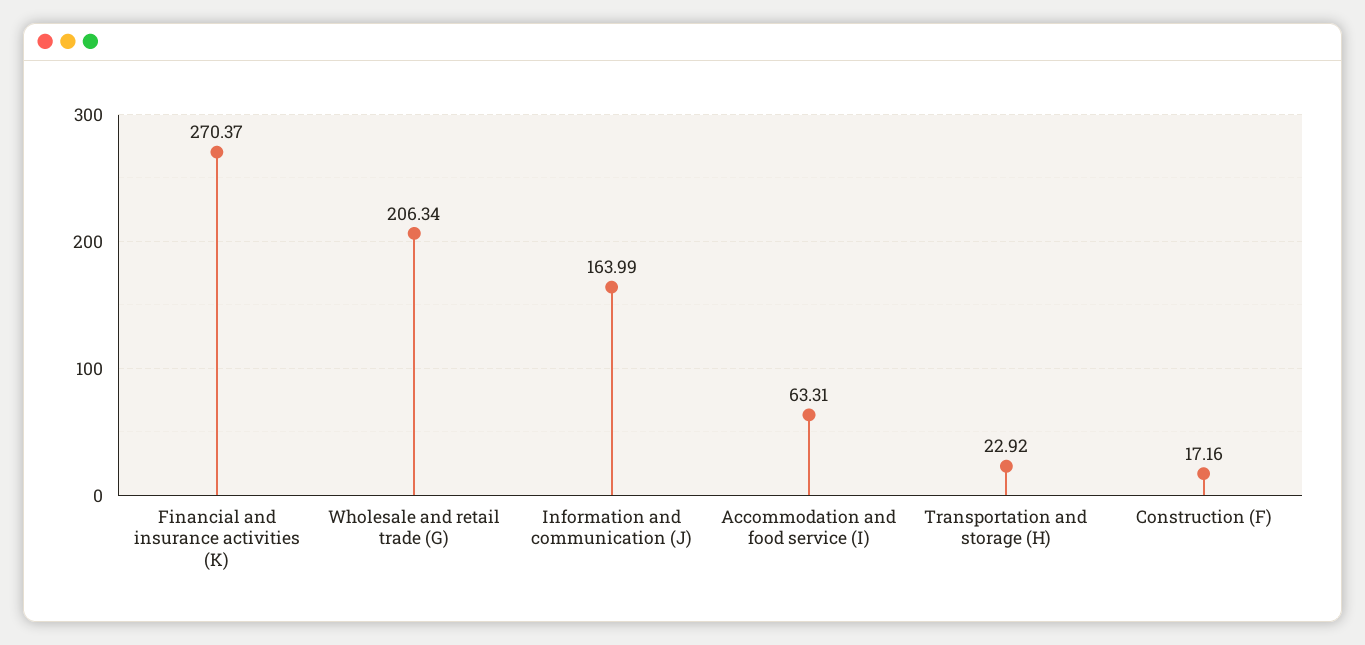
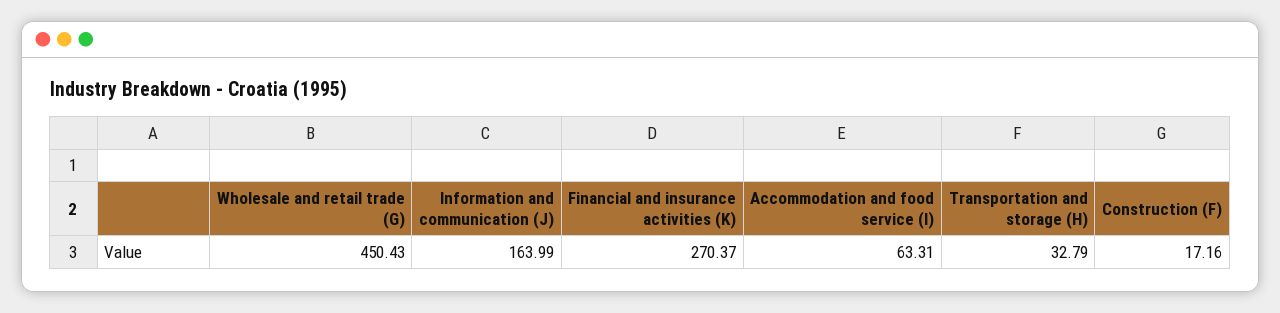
Wholesale and retail trade (G): 206.34 -> 450.43
Transportation and storage (H): 22.92 -> 32.79

